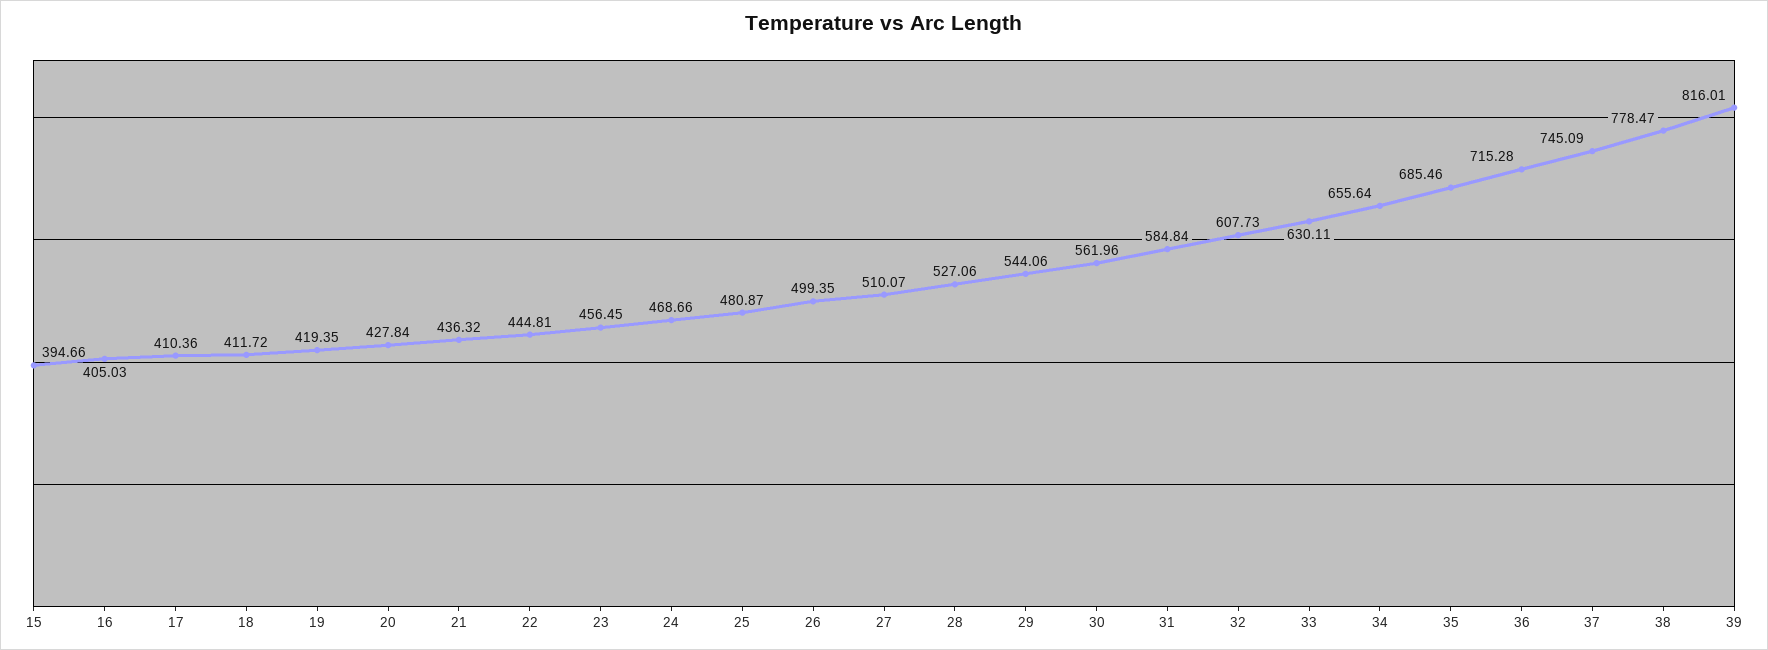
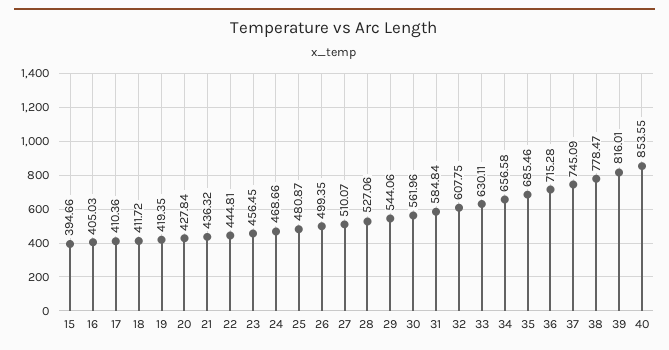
32: 607.73 -> 607.75
34: 655.64 -> 656.58
40: none -> 853.55

